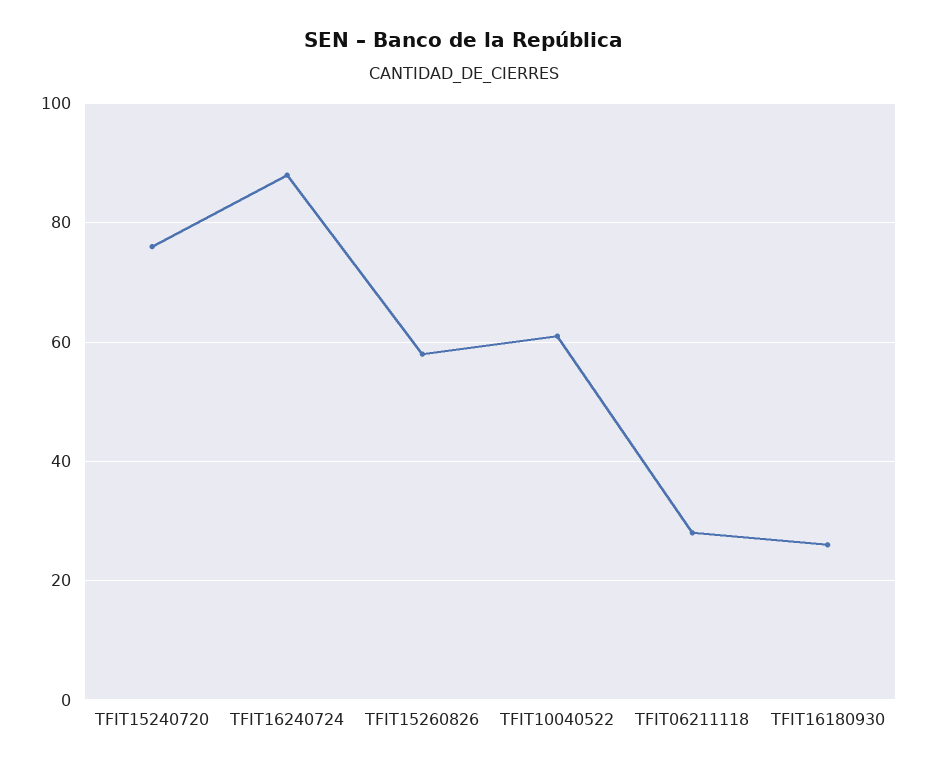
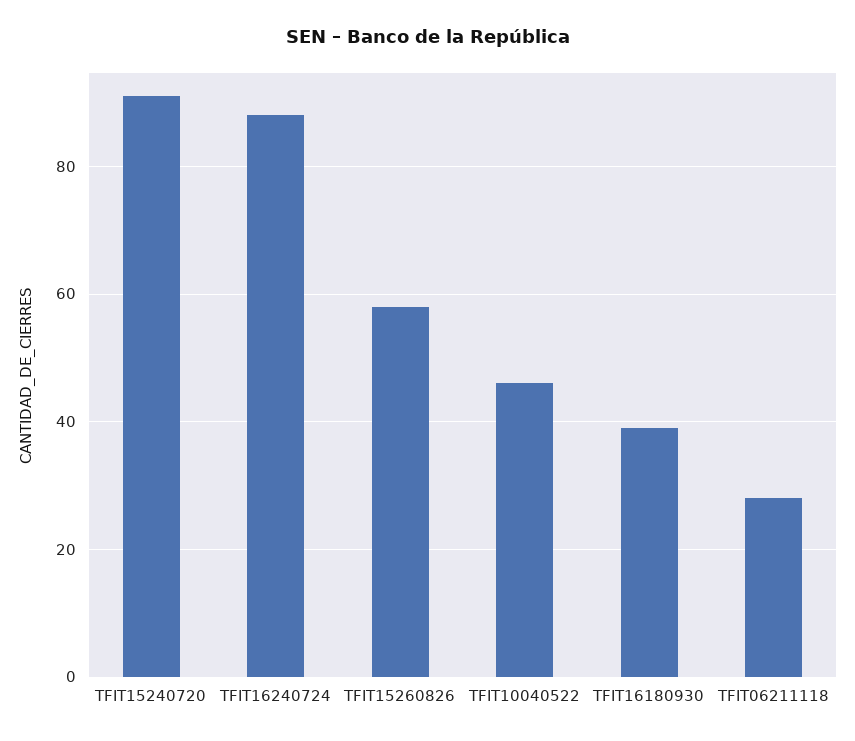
TFIT15240720: 75 -> 90
TFIT10040522: 60 -> 45
TFIT16180930: 25 -> 40

